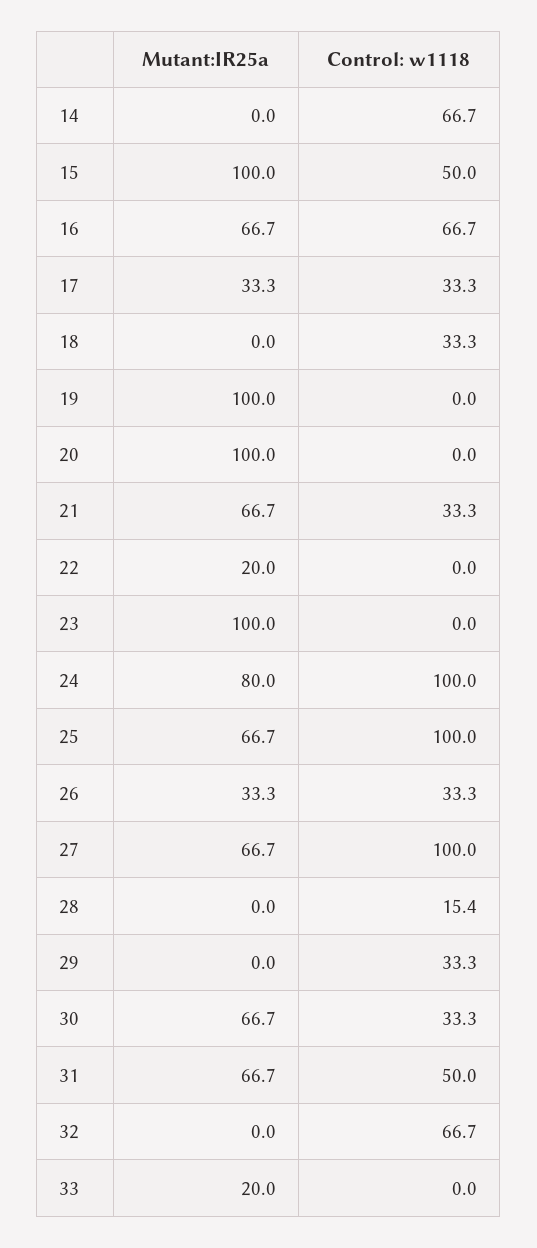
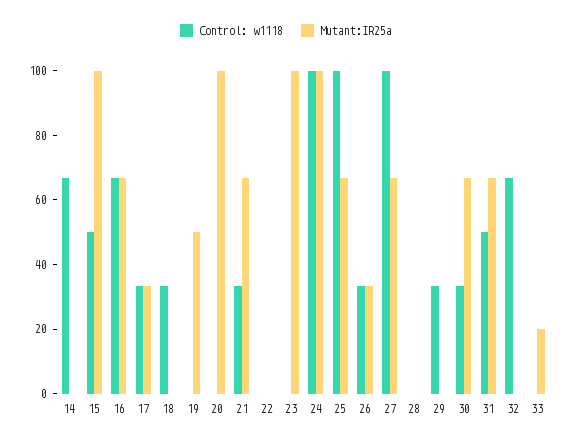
Mutant:IR25a, 19: 100 -> 50
Mutant:IR25a, 22: 20 -> 0
Mutant:IR25a, 24: 80 -> 100
Control: w1118, 28: 15.4 -> 0

